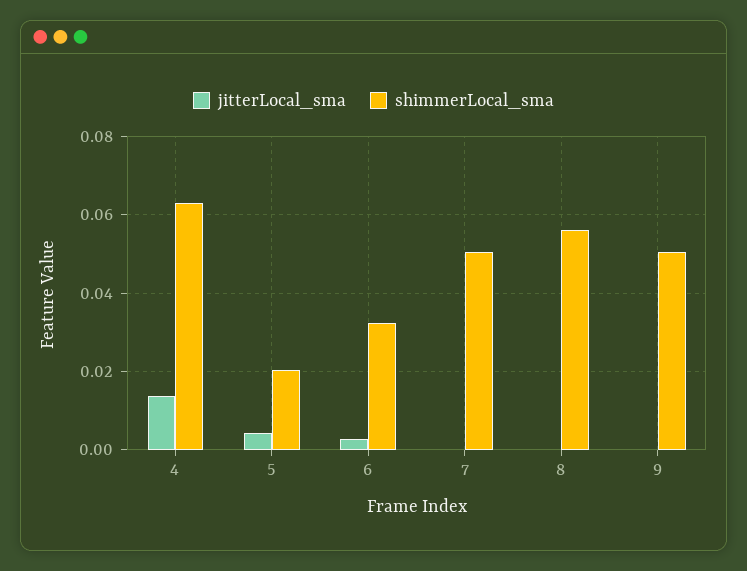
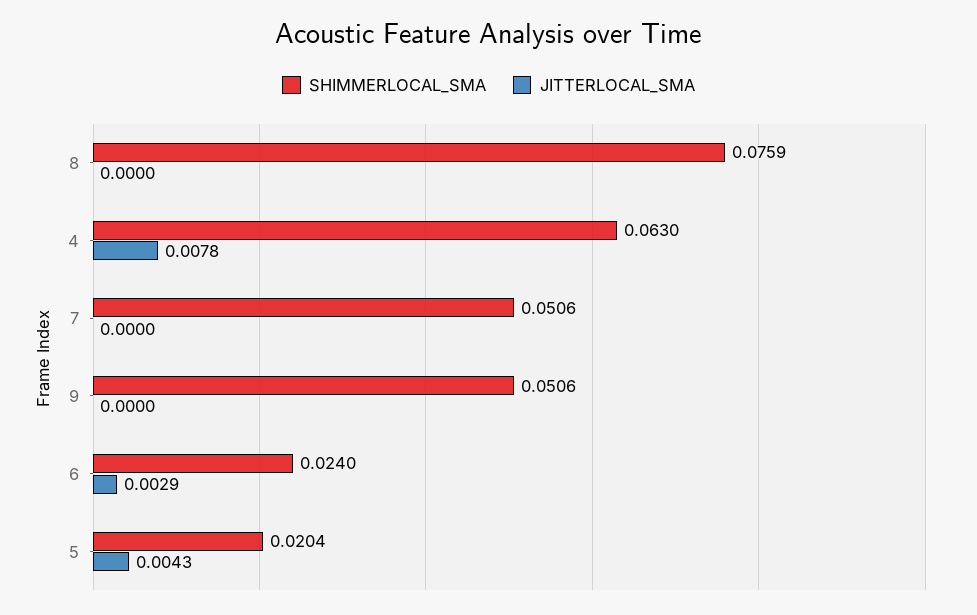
jitterLocal_sma, 4: 0.014 -> 0.0078
shimmerLocal_sma, 6: 0.032 -> 0.024
shimmerLocal_sma, 8: 0.056 -> 0.0759

